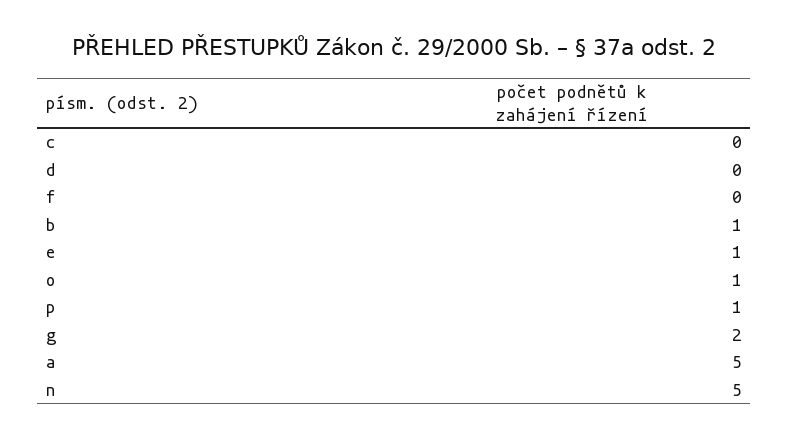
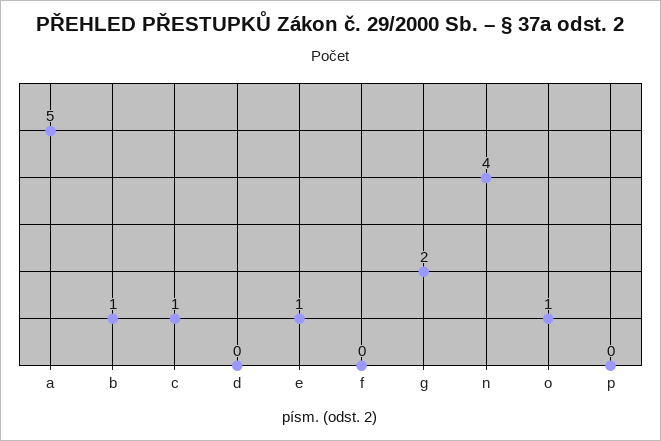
c: 0 -> 1
p: 1 -> 0
n: 5 -> 4

